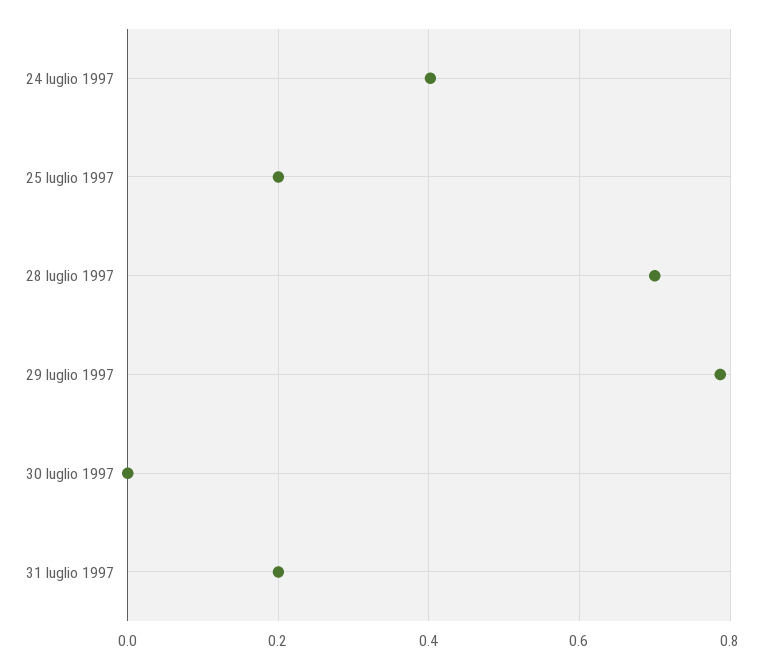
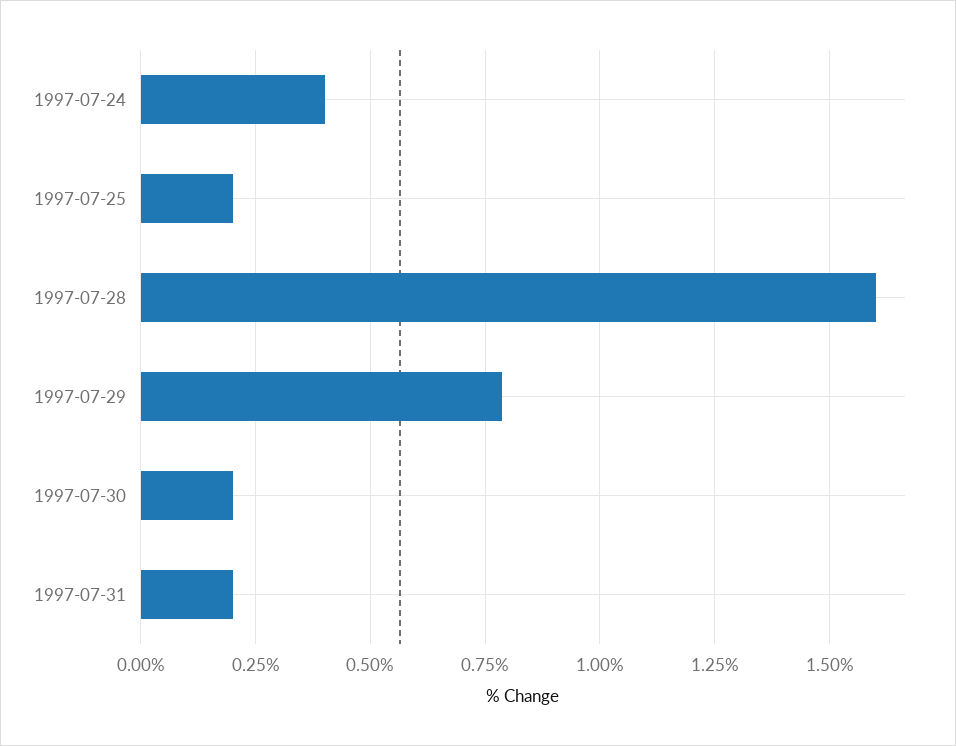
28 luglio 1997: 0.7 -> 1.6
30 luglio 1997: 0 -> 0.2

